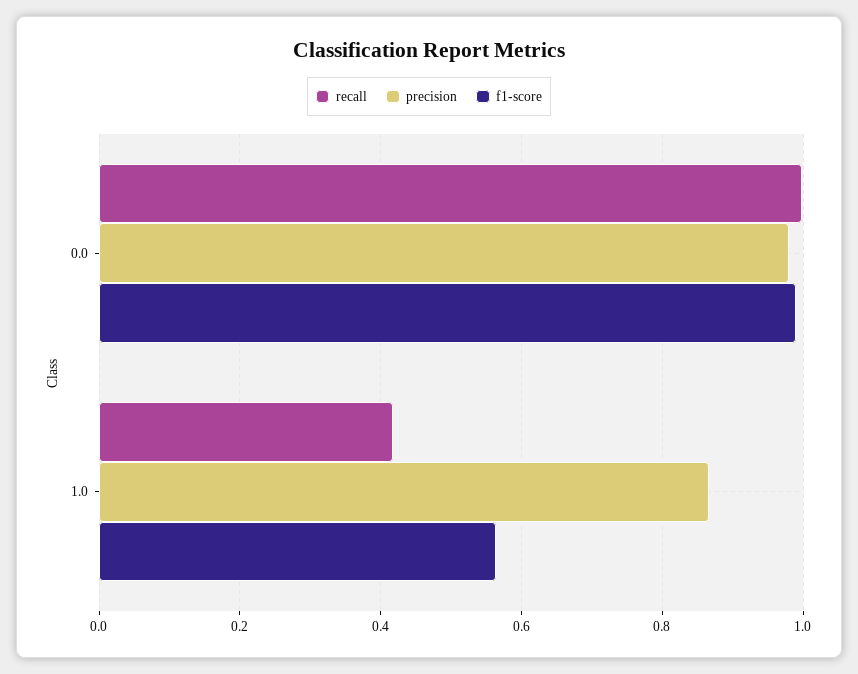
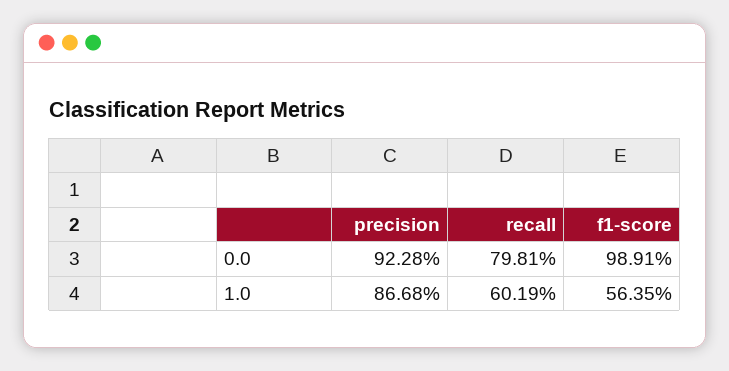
recall, 0.0: 1 -> 0.7981
precision, 0.0: 0.98 -> 0.9228
recall, 1.0: 0.42 -> 0.6019

